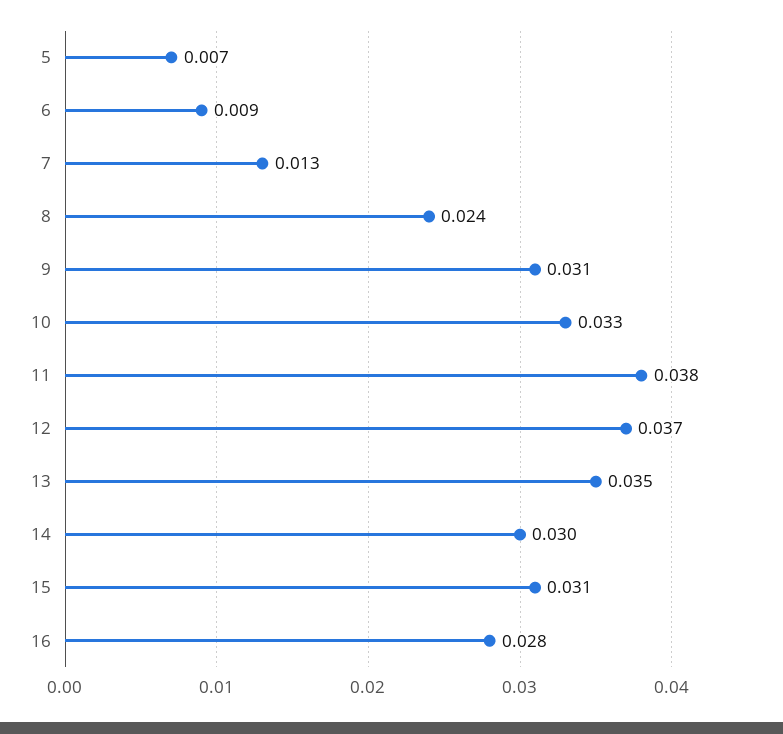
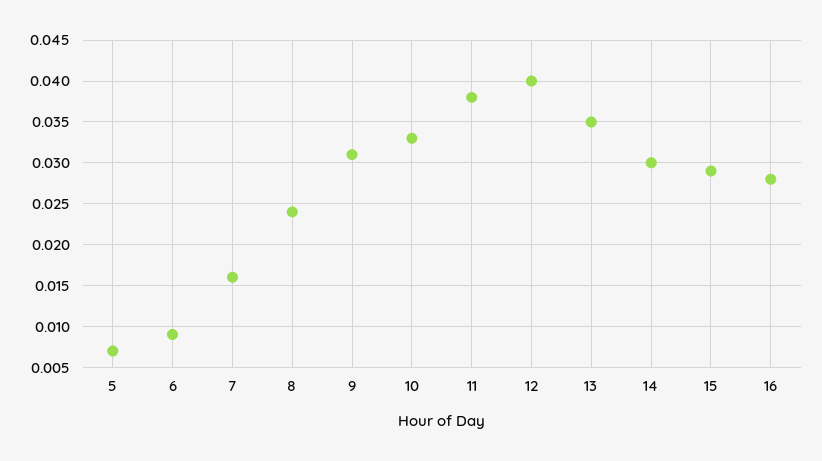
7: 0.013 -> 0.016
12: 0.037 -> 0.04
15: 0.031 -> 0.029

